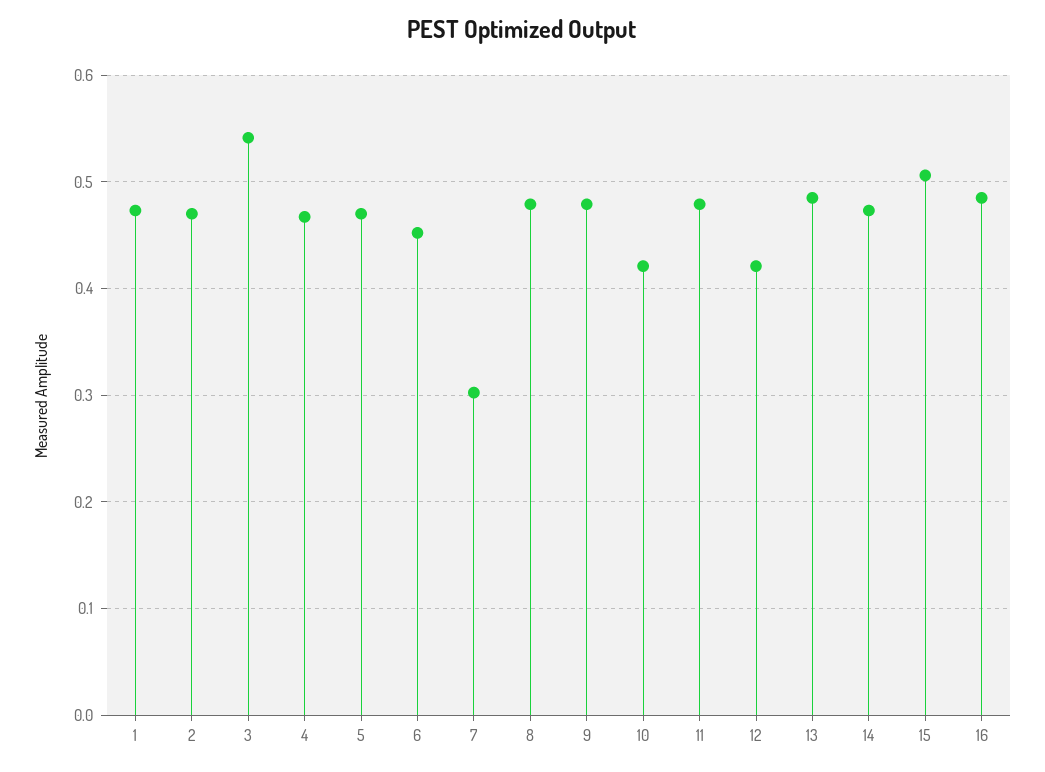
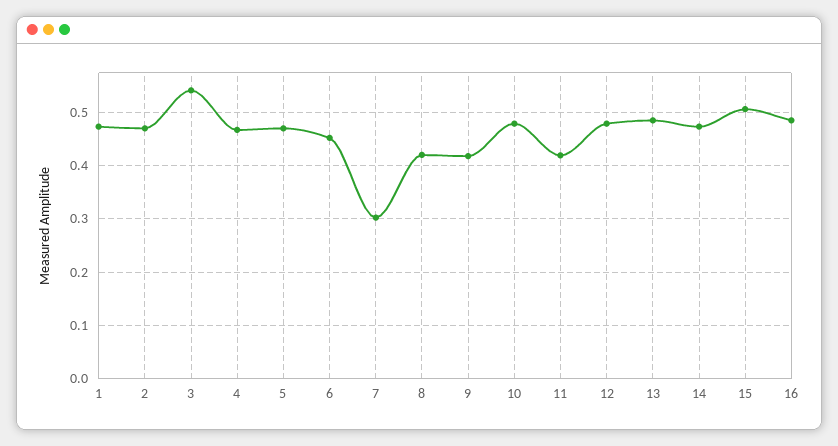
8: 0.48 -> 0.42
9: 0.48 -> 0.42
10: 0.42 -> 0.48
11: 0.48 -> 0.42
12: 0.42 -> 0.48

